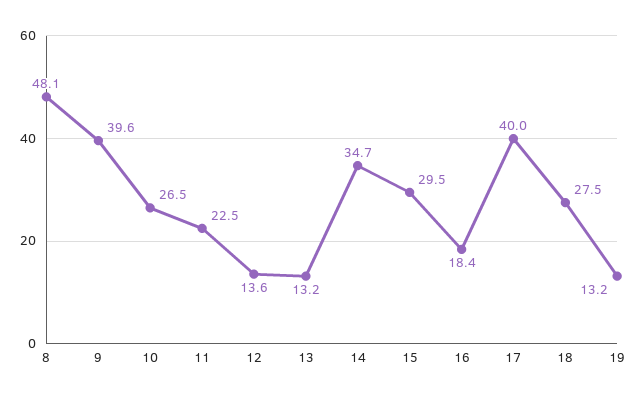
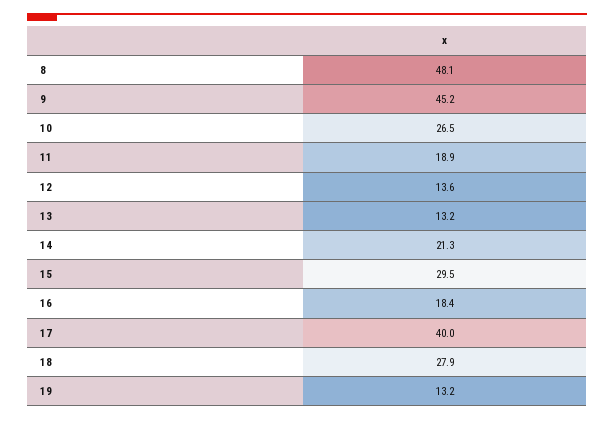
9: 39.6 -> 45.2
11: 22.5 -> 18.9
14: 34.7 -> 21.3
18: 27.5 -> 27.9

